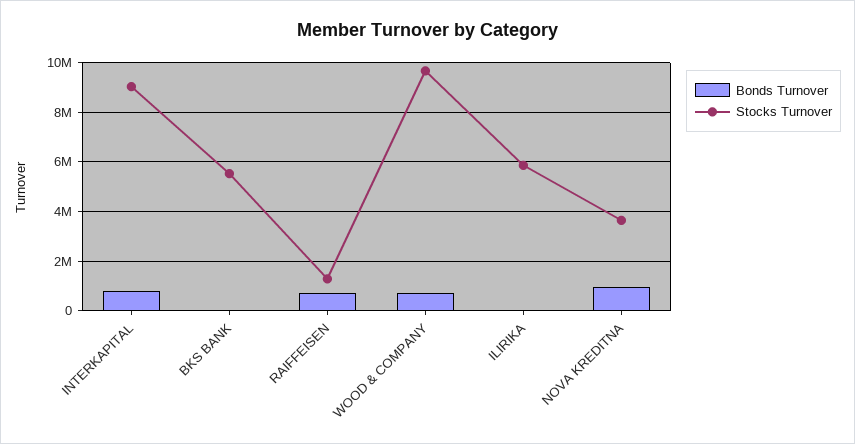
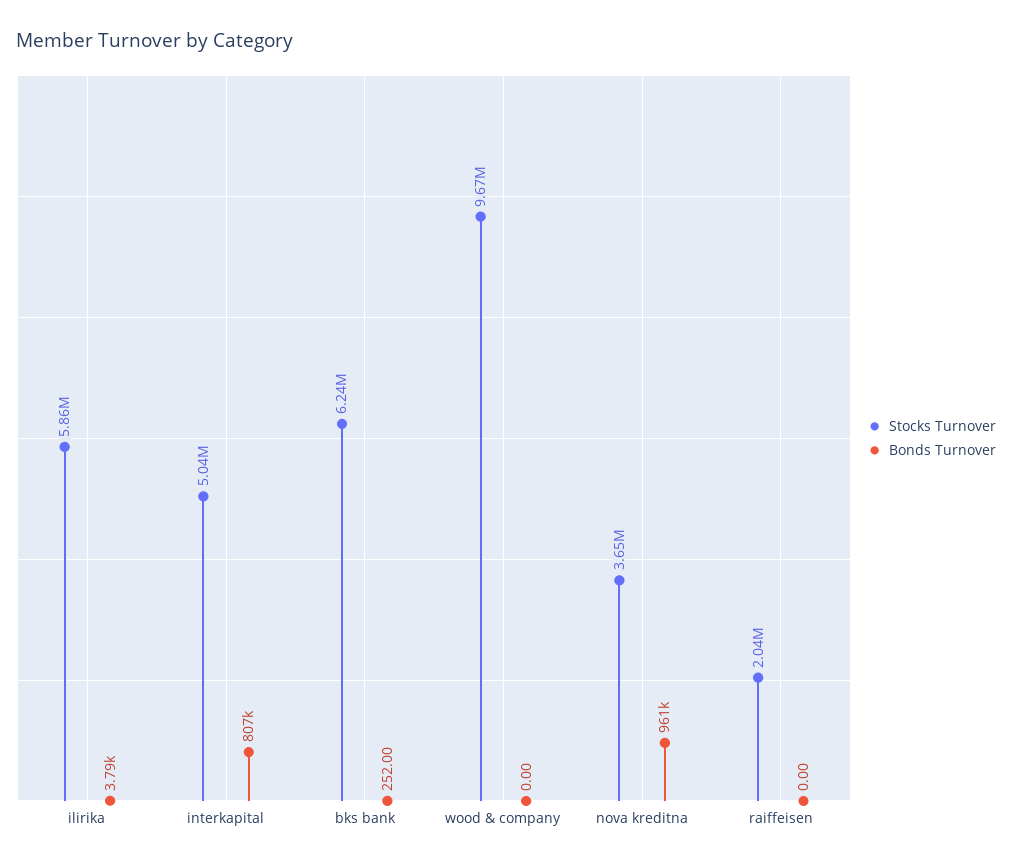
Stocks Turnover, INTERKAPITAL: 9000000 -> 5040000
Stocks Turnover, BKS BANK: 5500000 -> 6240000
Bonds Turnover, RAIFFEISEN: 750000 -> 0
Stocks Turnover, RAIFFEISEN: 1250000 -> 2040000
Bonds Turnover, WOOD & COMPANY: 750000 -> 0

